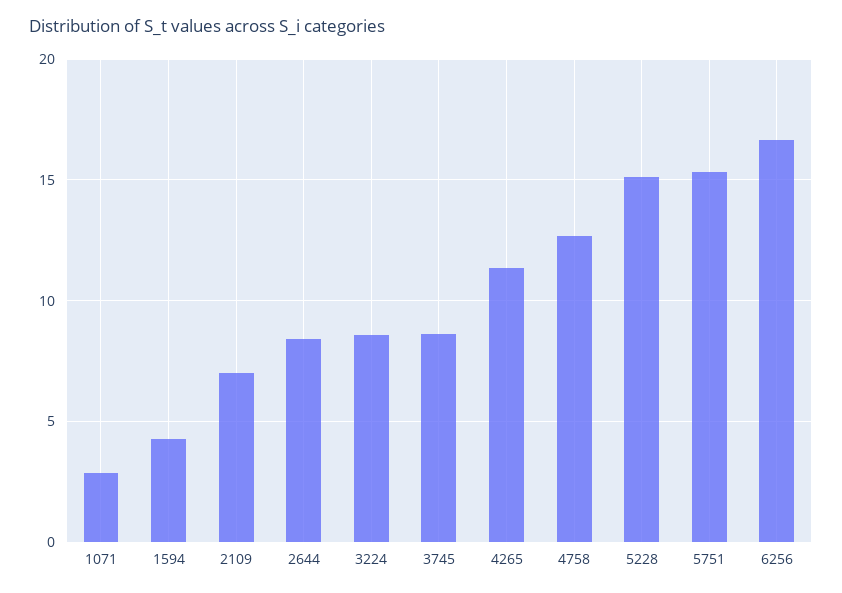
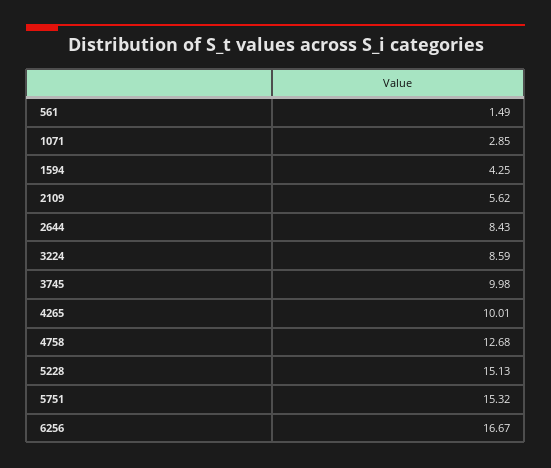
2109: 7 -> 5.62
3745: 8.5 -> 9.98
4265: 11.5 -> 10.01
561: none -> 1.49

